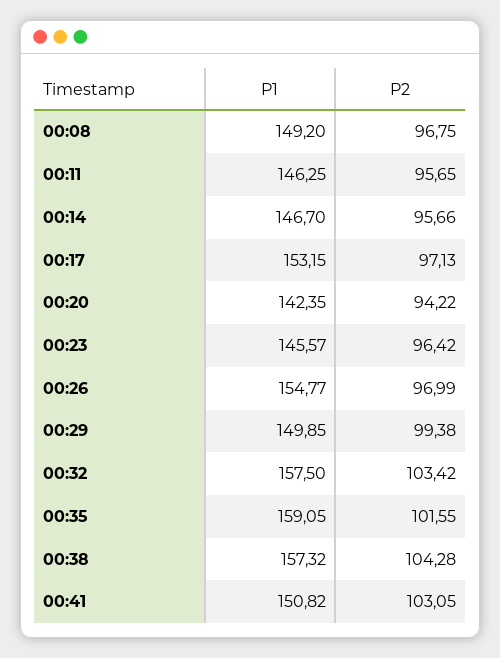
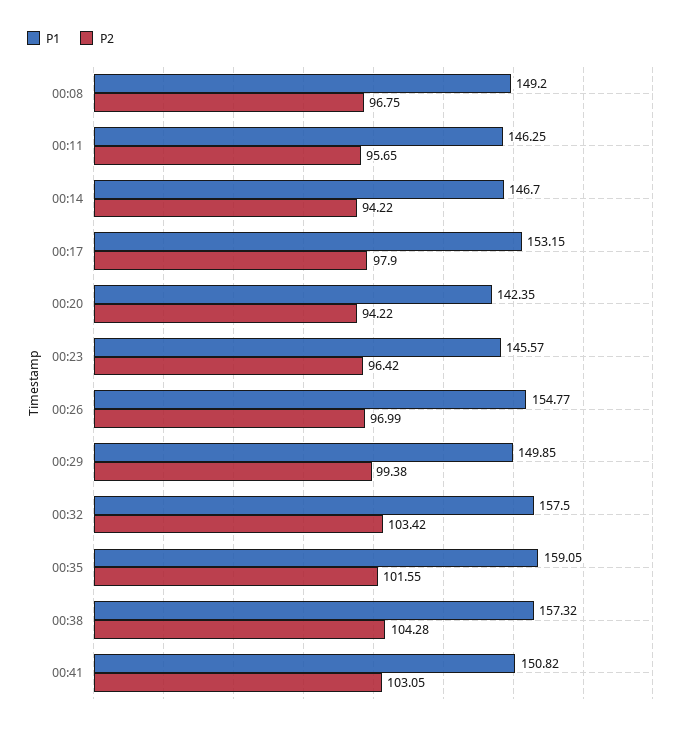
P2, 00:14: 95.66 -> 94.22
P2, 00:17: 97.13 -> 97.9

